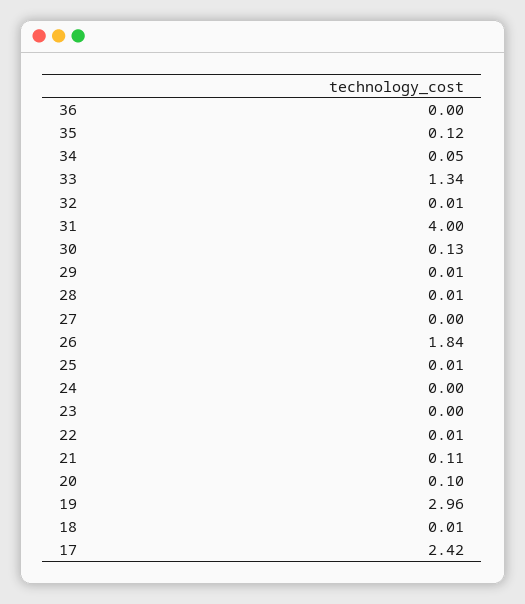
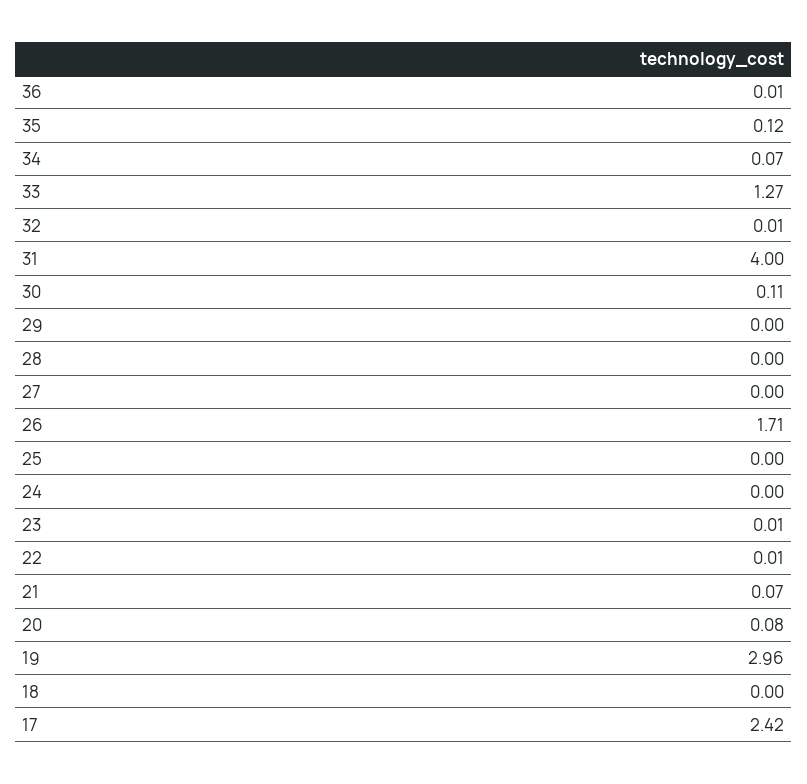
36: 0 -> 0.01
34: 0.05 -> 0.07
33: 1.34 -> 1.27
30: 0.13 -> 0.11
29: 0.01 -> 0
28: 0.01 -> 0
26: 1.84 -> 1.71
25: 0.01 -> 0
23: 0 -> 0.01
21: 0.11 -> 0.07
20: 0.1 -> 0.08
18: 0.01 -> 0

